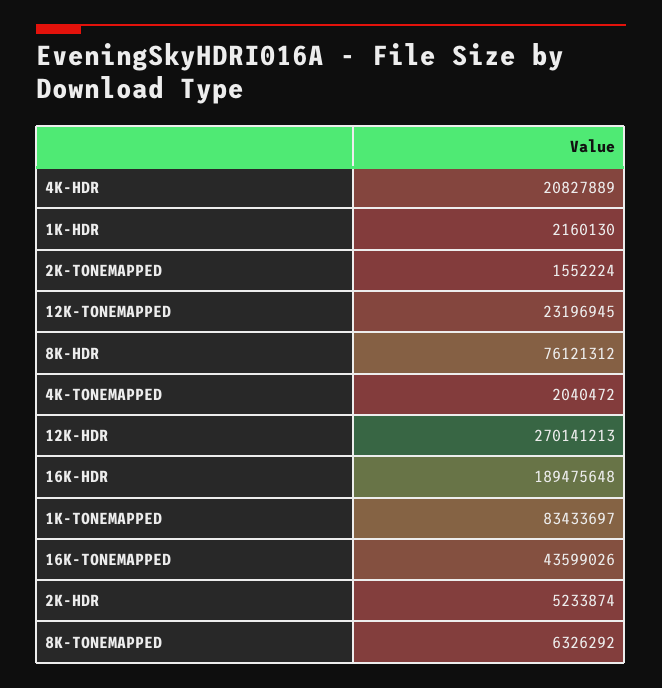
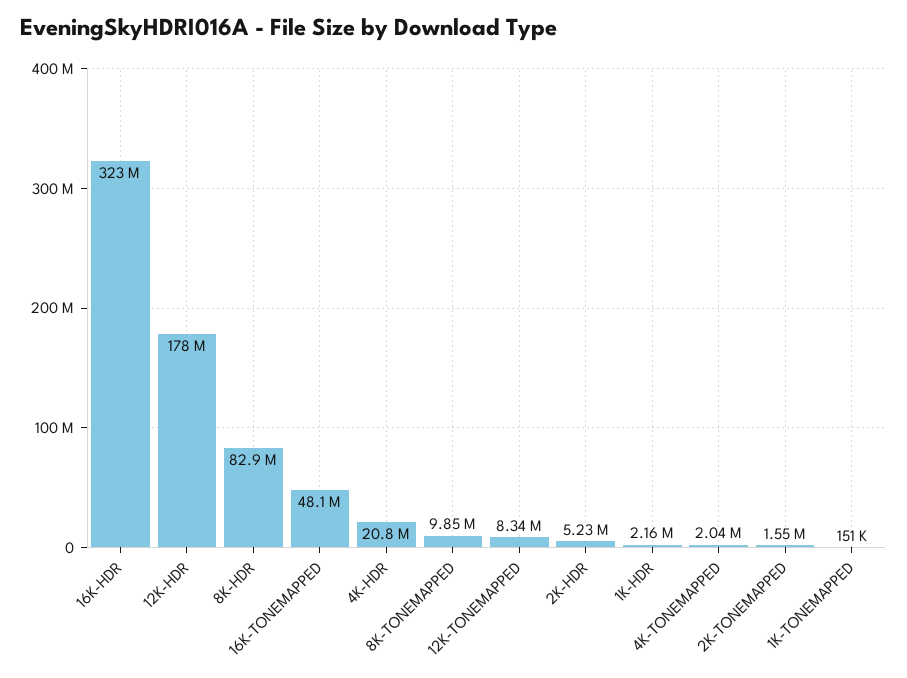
12K-TONEMAPPED: 23196945 -> 8340000
8K-HDR: 76121312 -> 82900000
12K-HDR: 270141213 -> 178000000
16K-HDR: 189475648 -> 323000000
1K-TONEMAPPED: 83433697 -> 151000
16K-TONEMAPPED: 43599026 -> 48100000
8K-TONEMAPPED: 6326292 -> 9850000

